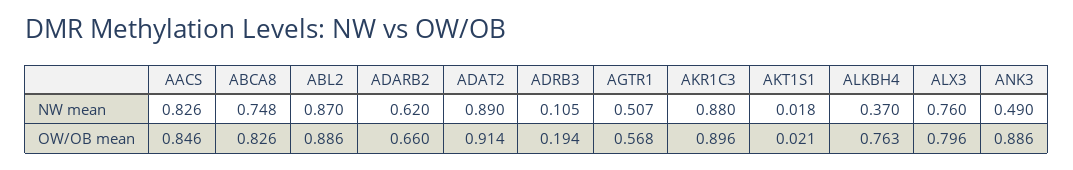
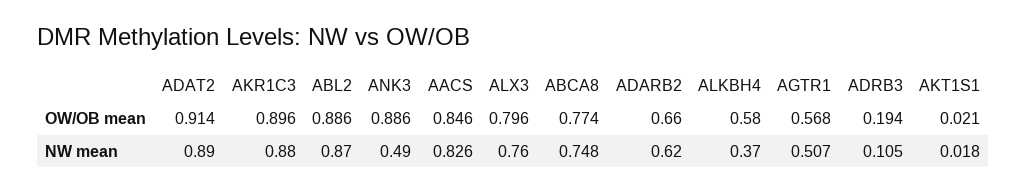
ABCA8, OW/OB mean: 0.826 -> 0.774
ALKBH4, OW/OB mean: 0.763 -> 0.58

